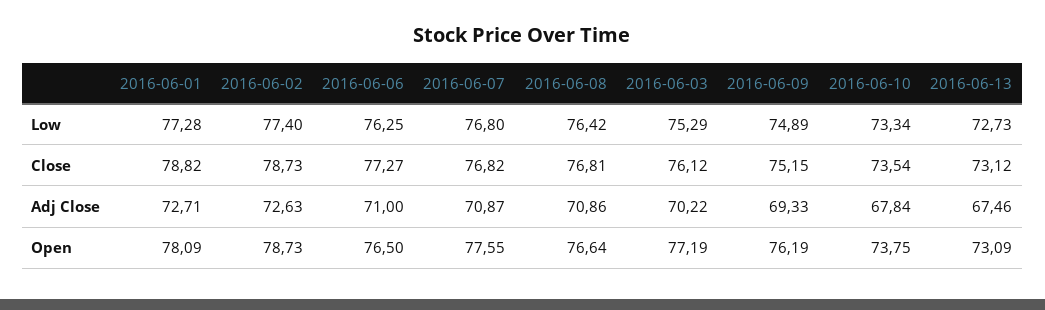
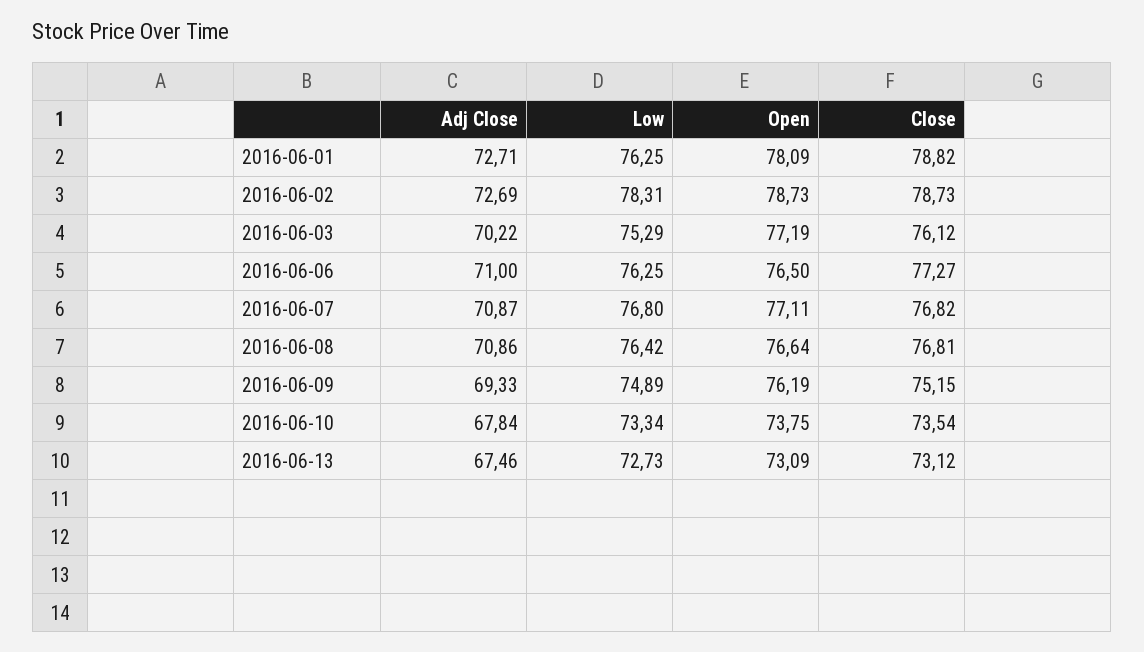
2016-06-01, Low: 77.28 -> 76.25
2016-06-02, Low: 77.4 -> 78.31
2016-06-02, Adj Close: 72.63 -> 72.69
2016-06-07, Open: 77.55 -> 77.11

